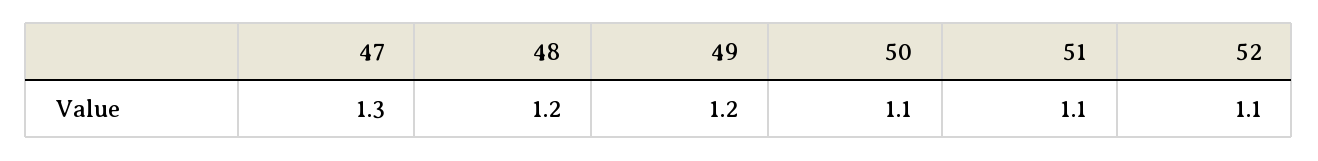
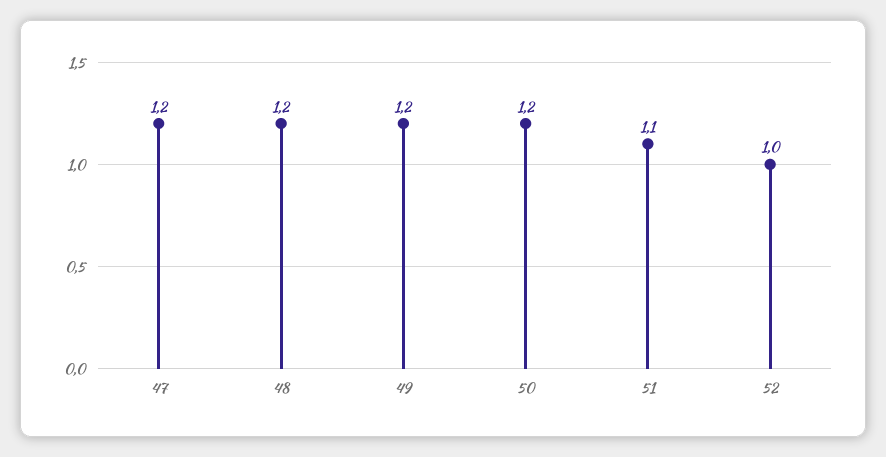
47: 1.3 -> 1.2
50: 1.1 -> 1.2
52: 1.1 -> 1

